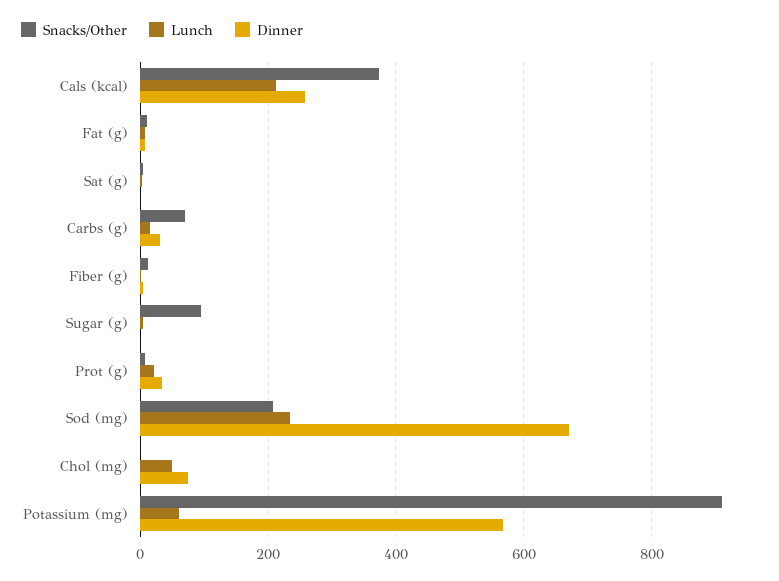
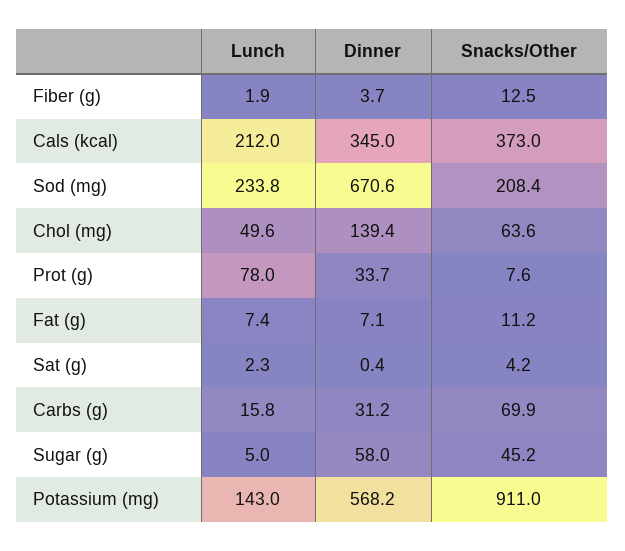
Dinner, Cals (kcal): 260 -> 345
Snacks/Other, Sugar (g): 100 -> 45.2
Dinner, Sugar (g): 0 -> 58
Lunch, Prot (g): 20 -> 78
Snacks/Other, Chol (mg): 0 -> 63.6
Dinner, Chol (mg): 80 -> 139.4
Lunch, Potassium (mg): 60 -> 143

